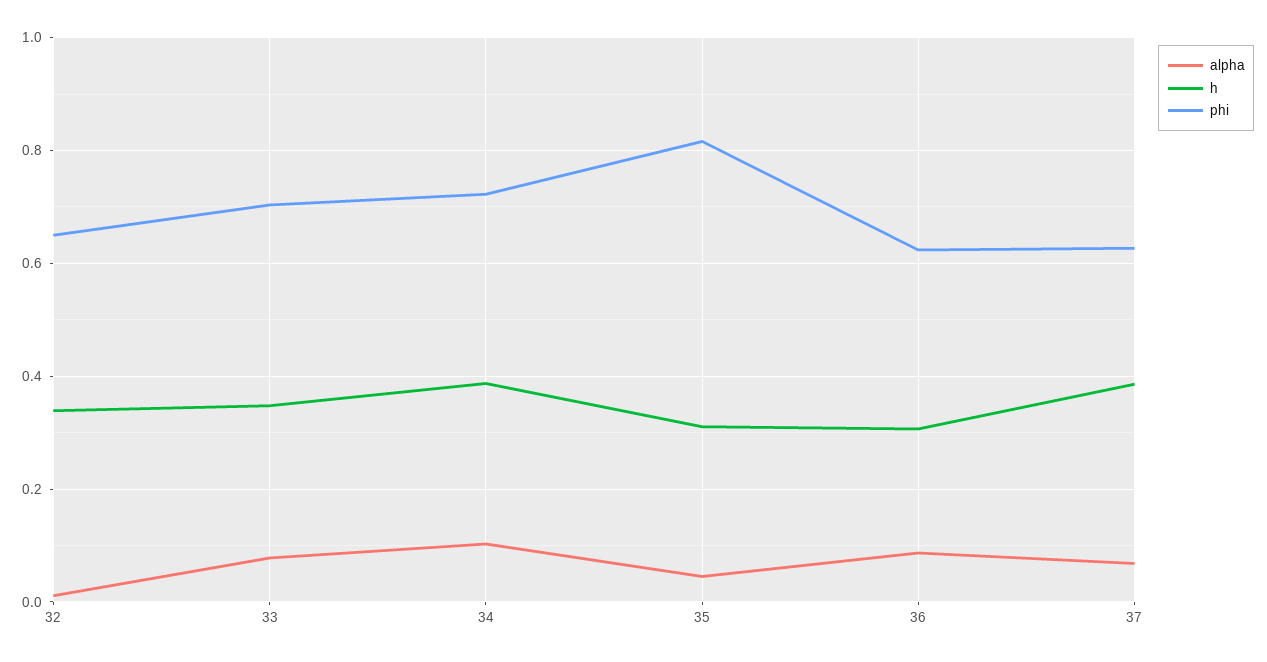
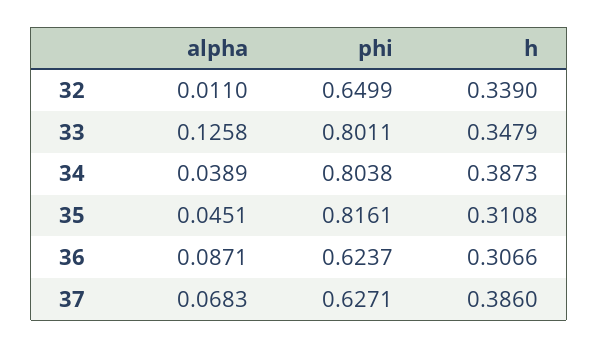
alpha, 33: 0.08 -> 0.1258
phi, 33: 0.7 -> 0.8011
alpha, 34: 0.1 -> 0.0389
phi, 34: 0.72 -> 0.8038

